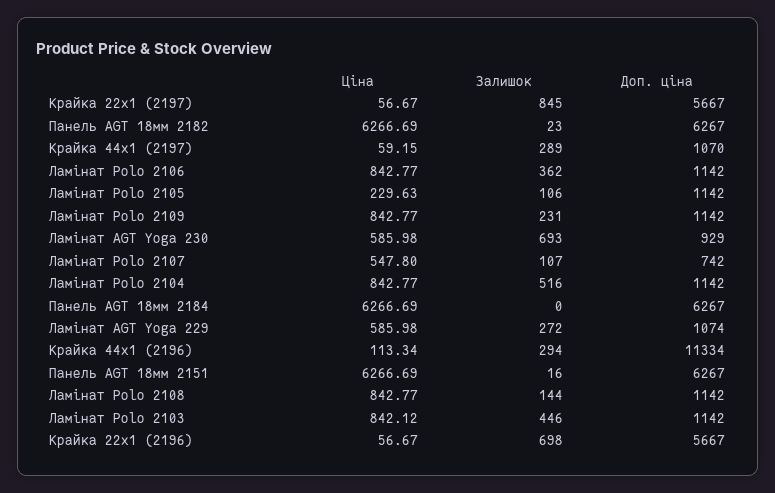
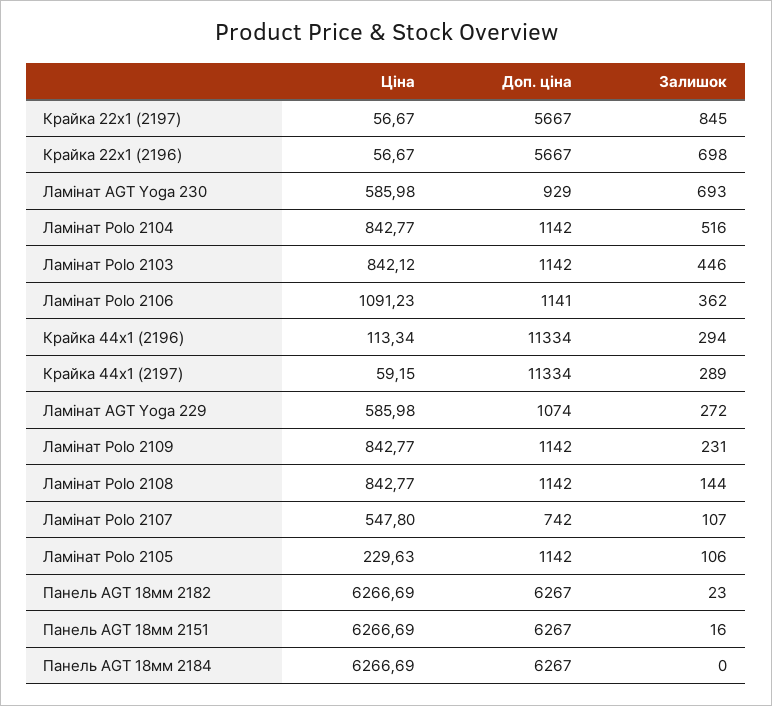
Доп. ціна, Крайка 44x1 (2197): 1070 -> 11334
Ціна, Ламінат Polo 2106: 842.77 -> 1091.23
Доп. ціна, Ламінат Polo 2106: 1142 -> 1141

